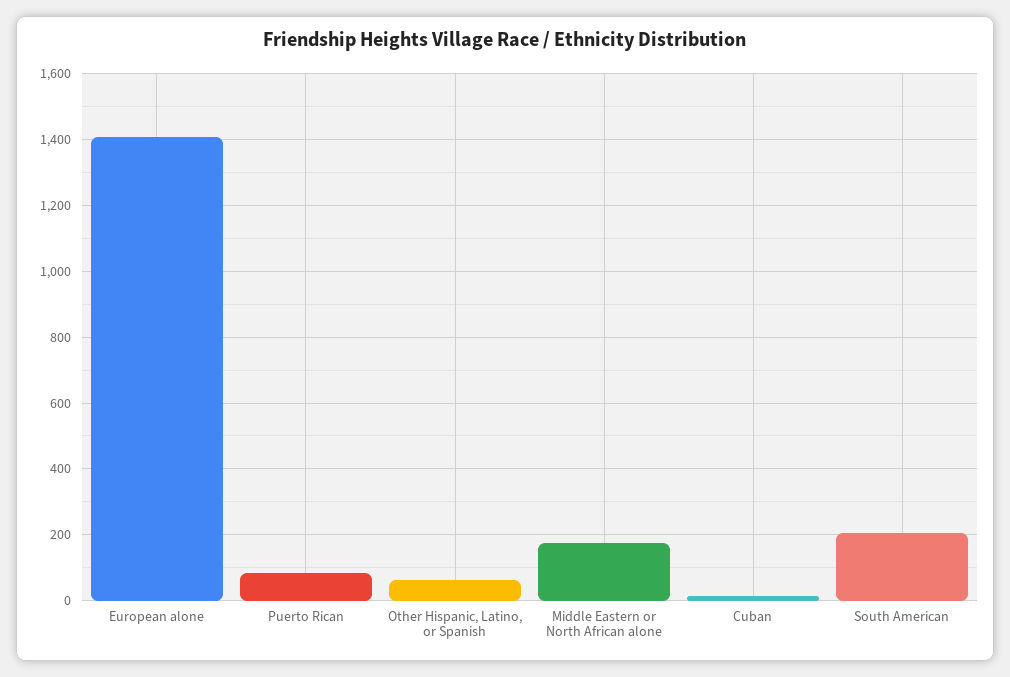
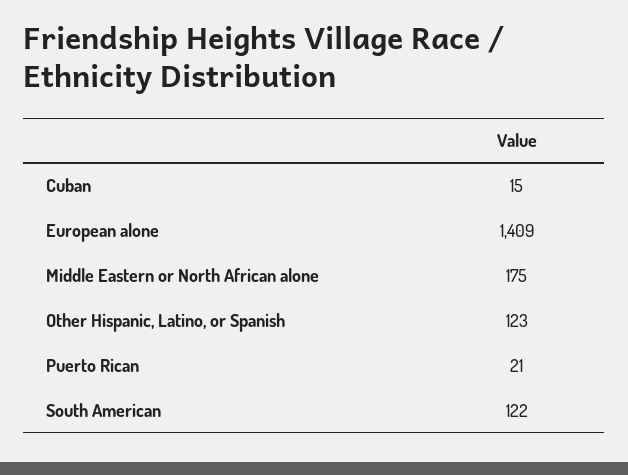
Puerto Rican: 80 -> 21
Other Hispanic, Latino, or Spanish: 60 -> 123
South American: 200 -> 122

